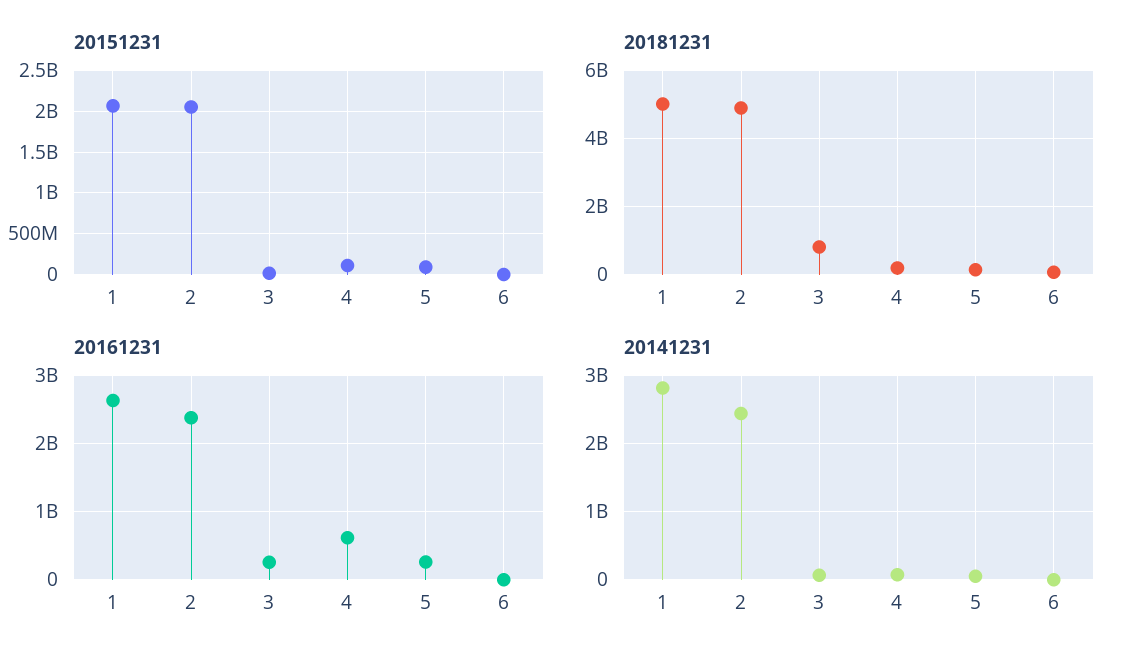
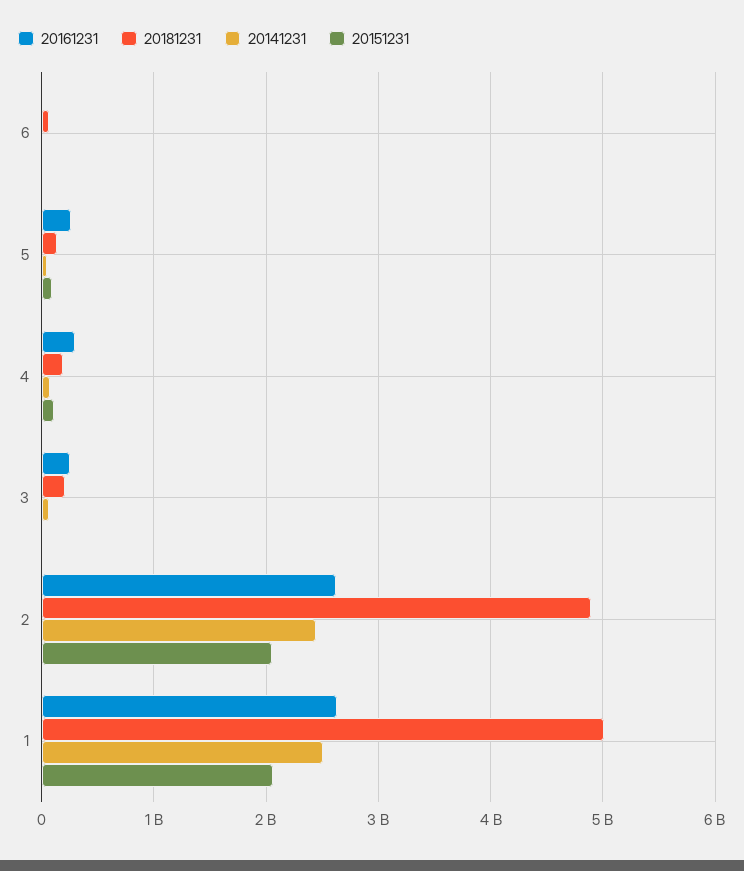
20181231, 3: 800000000 -> 200000000
20161231, 2: 2400000000 -> 2600000000
20161231, 4: 600000000 -> 300000000
20141231, 1: 2800000000 -> 2500000000

